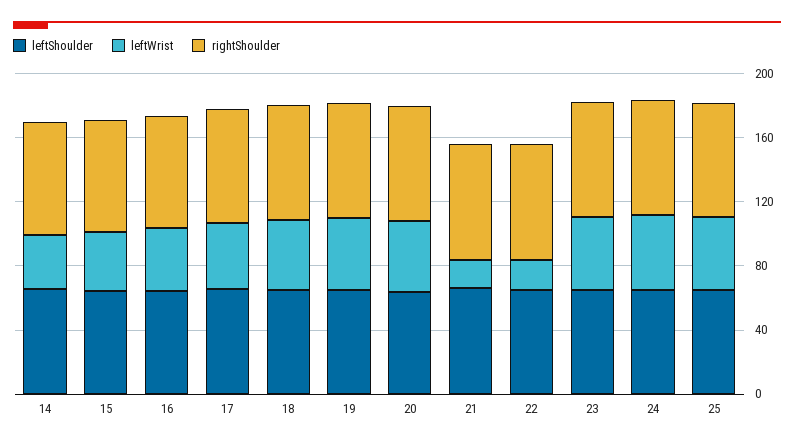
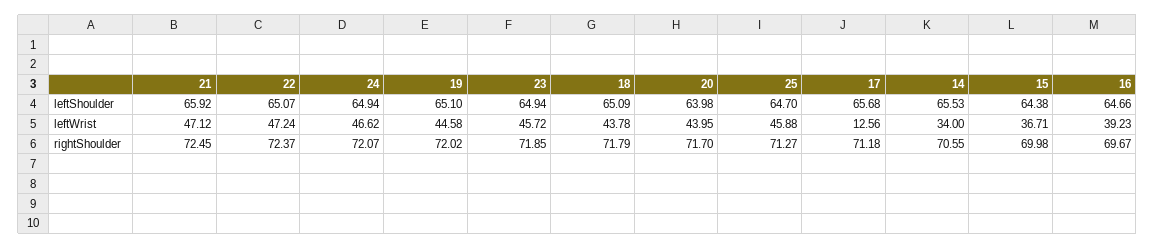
leftWrist, 17: 40 -> 12.56
leftWrist, 21: 20 -> 47.12
leftWrist, 22: 20 -> 47.24

